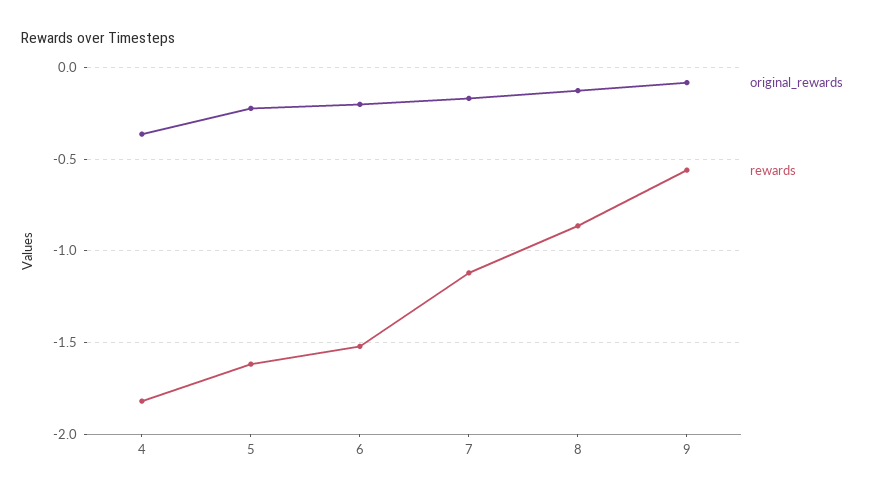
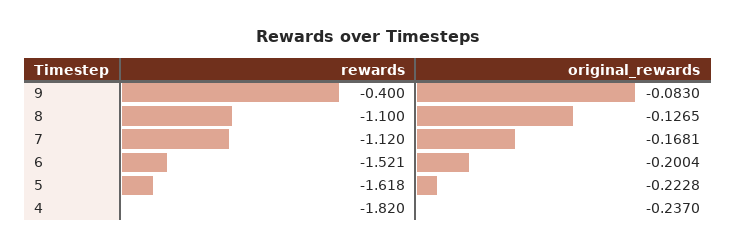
original_rewards, 4: -0.35 -> -0.237
rewards, 8: -0.85 -> -1.1
rewards, 9: -0.55 -> -0.4

